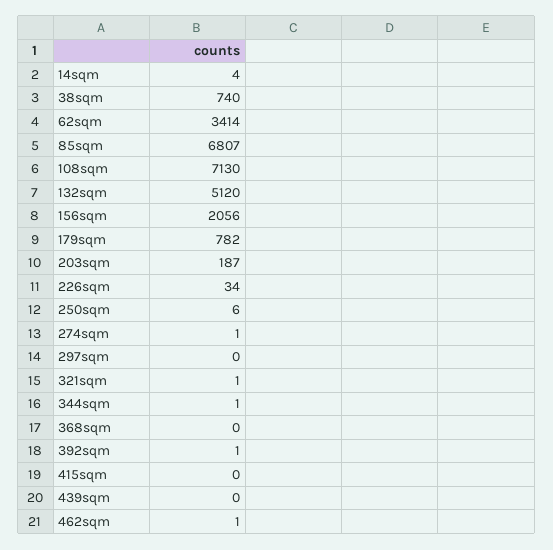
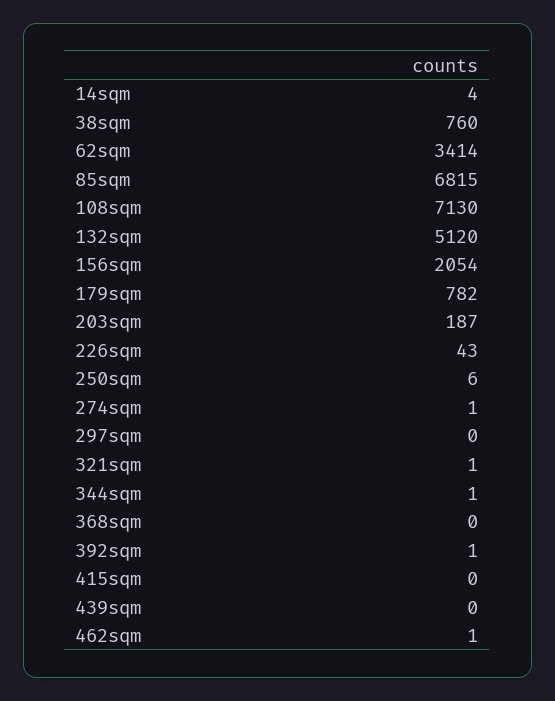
38sqm: 740 -> 760
85sqm: 6807 -> 6815
156sqm: 2056 -> 2054
226sqm: 34 -> 43

